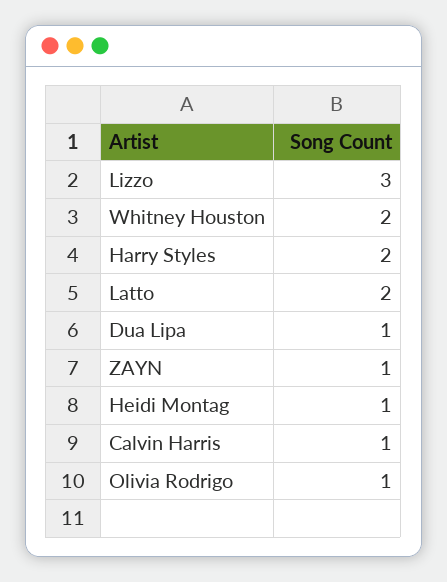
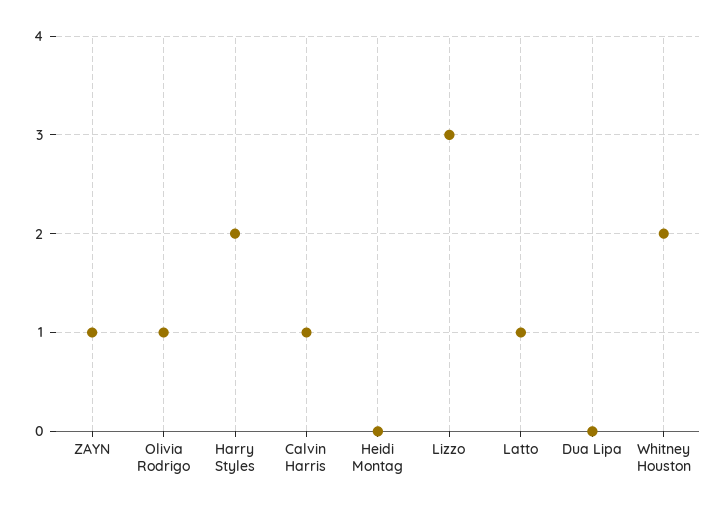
Latto: 2 -> 1
Dua Lipa: 1 -> 0
Heidi Montag: 1 -> 0

